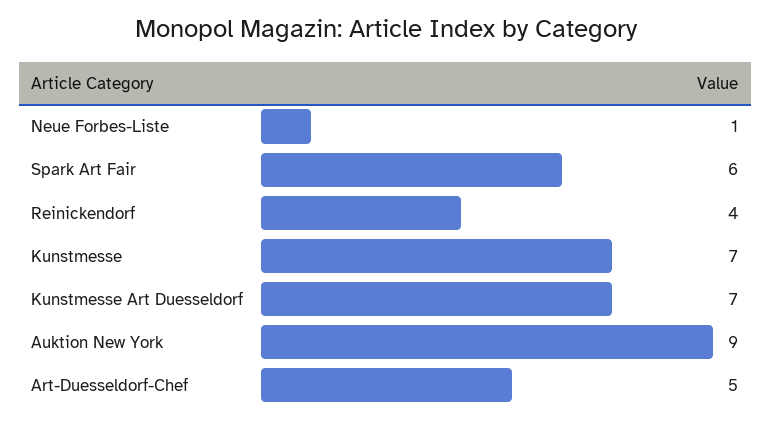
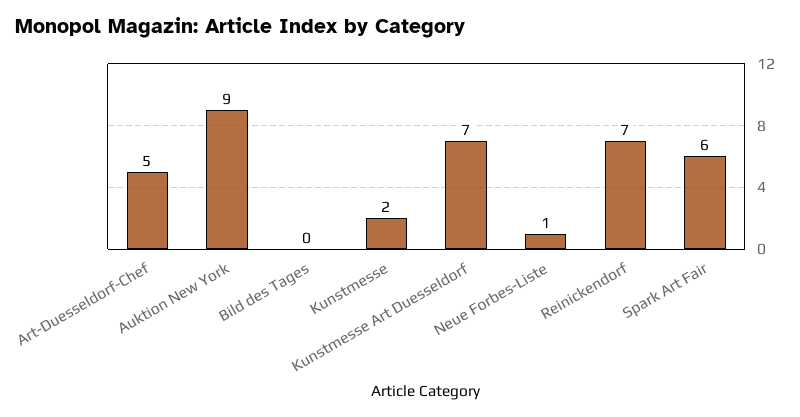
Reinickendorf: 4 -> 7
Kunstmesse: 7 -> 2
Bild des Tages: none -> 0

